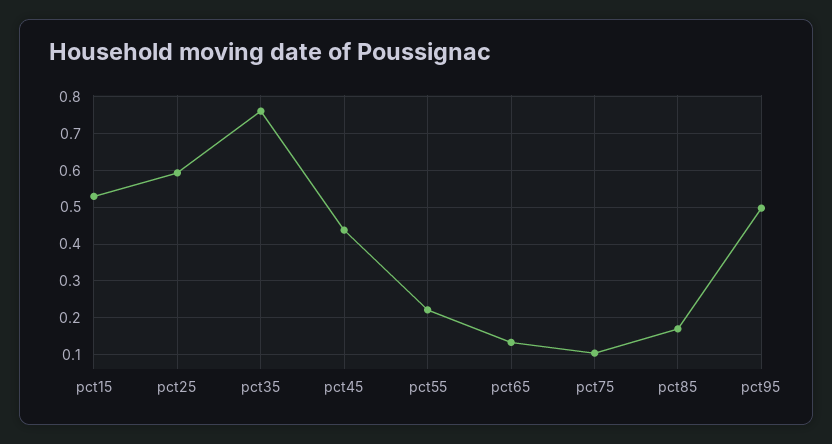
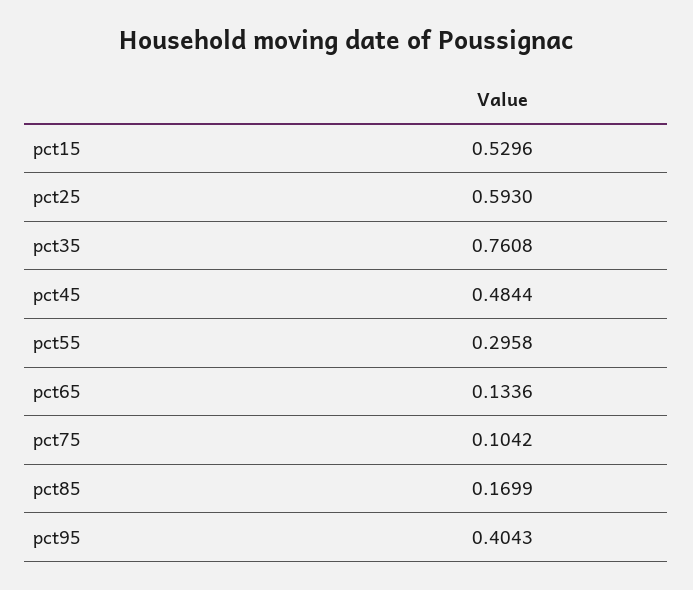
pct45: 0.44 -> 0.4844
pct55: 0.22 -> 0.2958
pct95: 0.5 -> 0.4043

